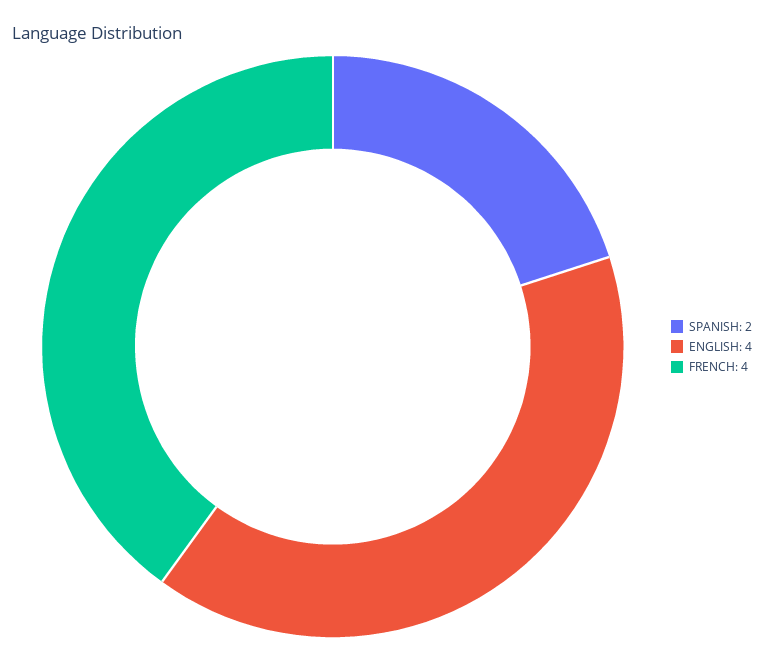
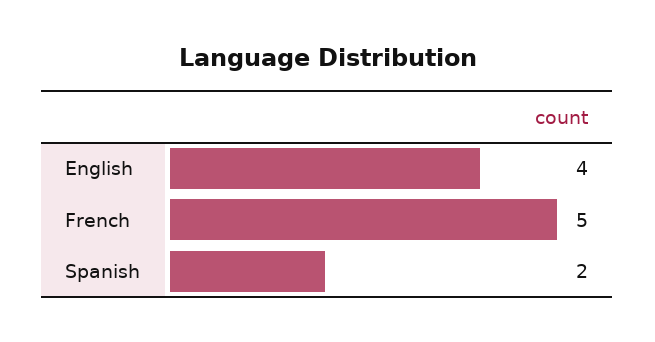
FRENCH: 4 -> 5

